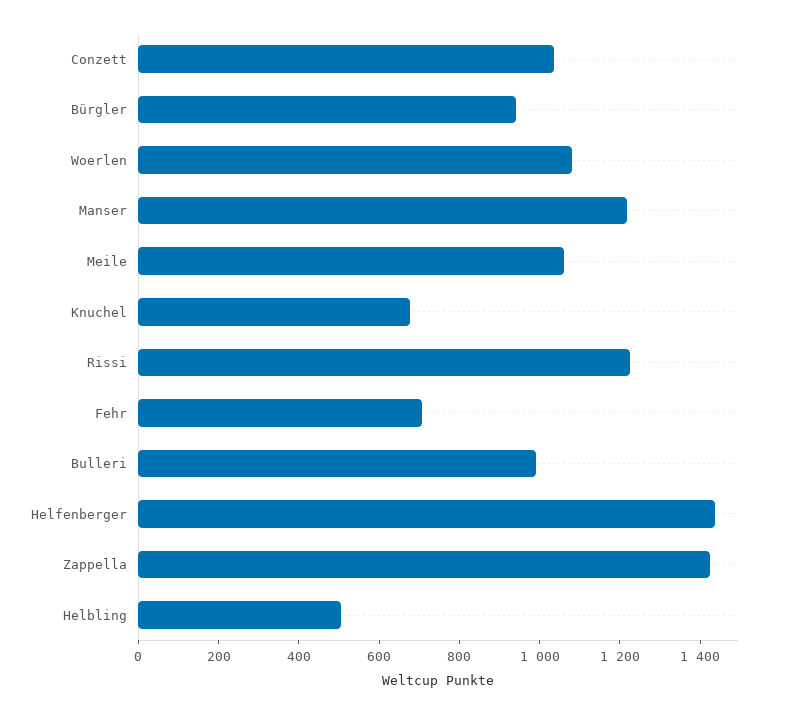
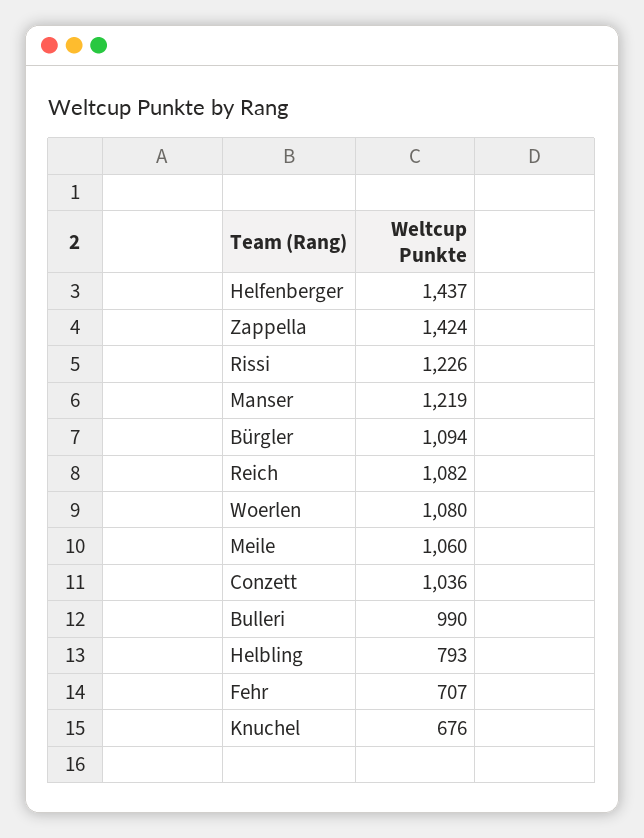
Bürgler: 950 -> 1094
Helbling: 500 -> 793
Reich: none -> 1082

